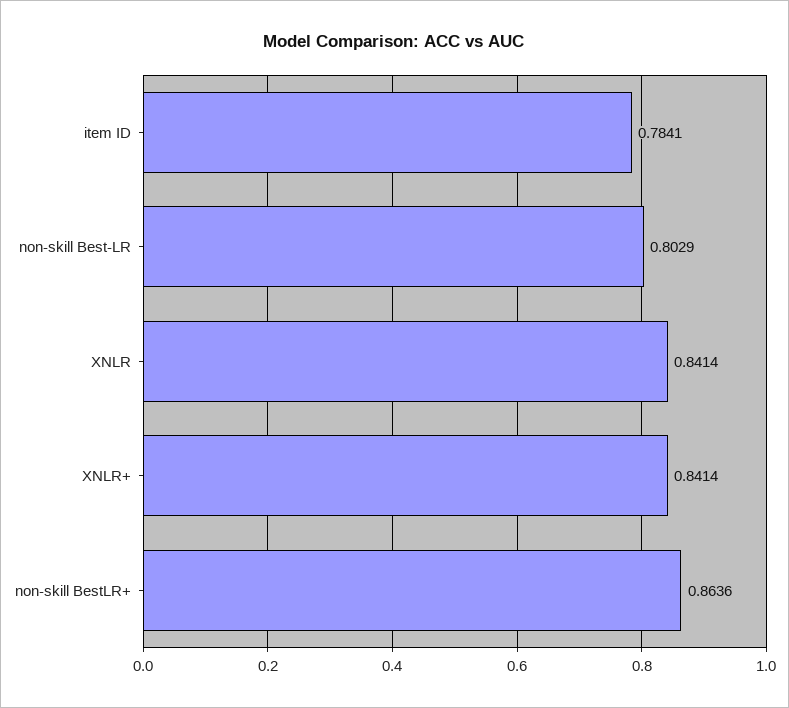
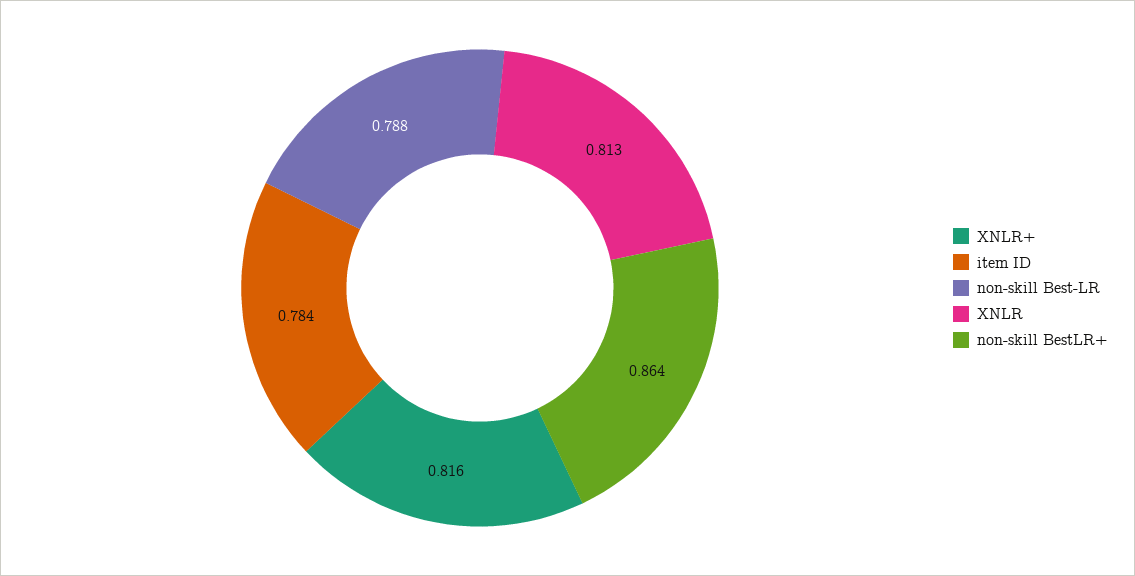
non-skill Best-LR: 0.8029 -> 0.788
XNLR: 0.8414 -> 0.813
XNLR+: 0.8414 -> 0.816

